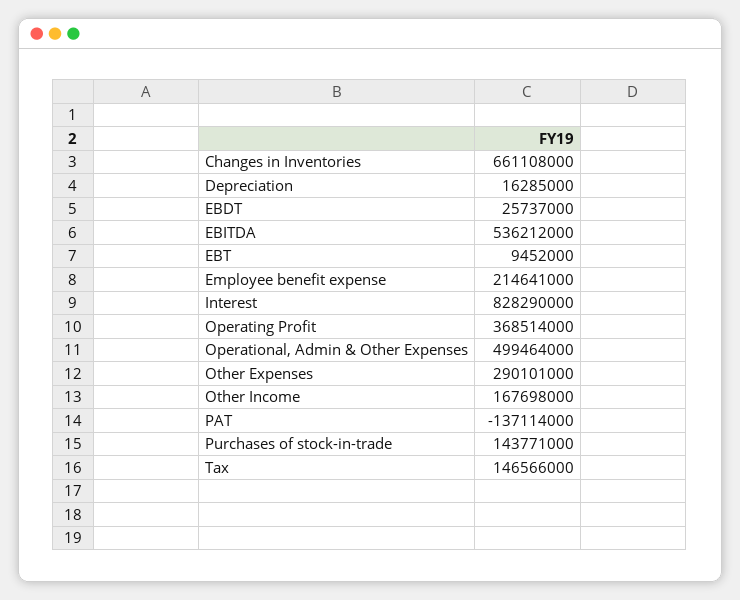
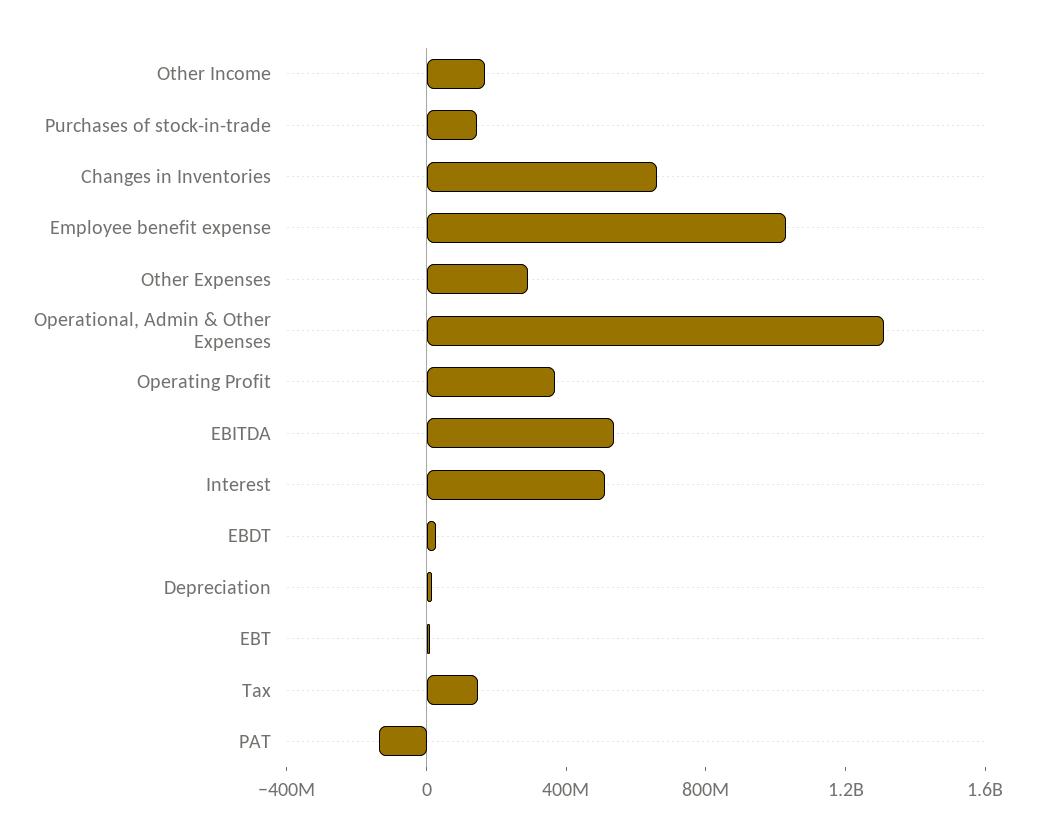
Employee benefit expense: 214641000 -> 1000000000
Interest: 828290000 -> 500000000
Operational, Admin & Other Expenses: 499464000 -> 1300000000

